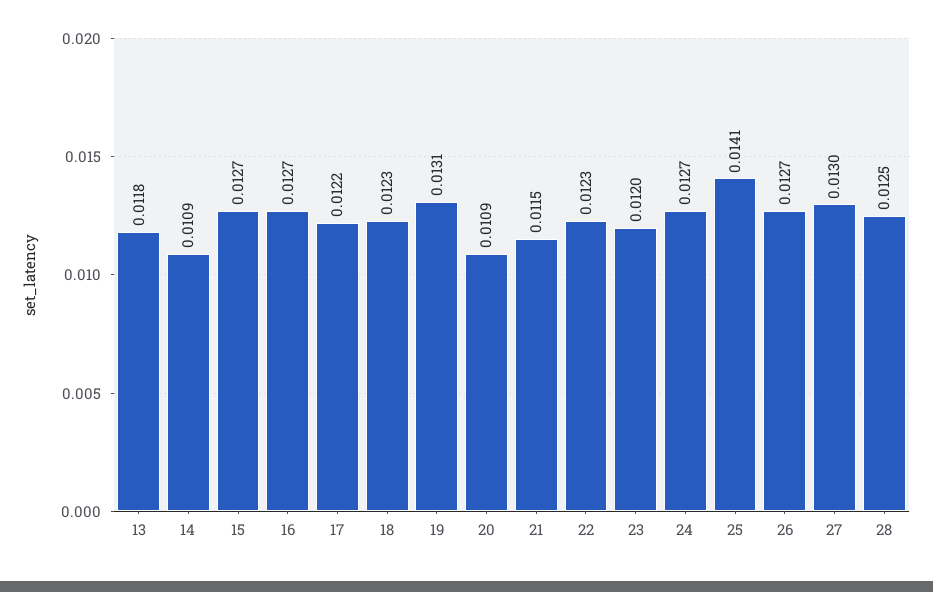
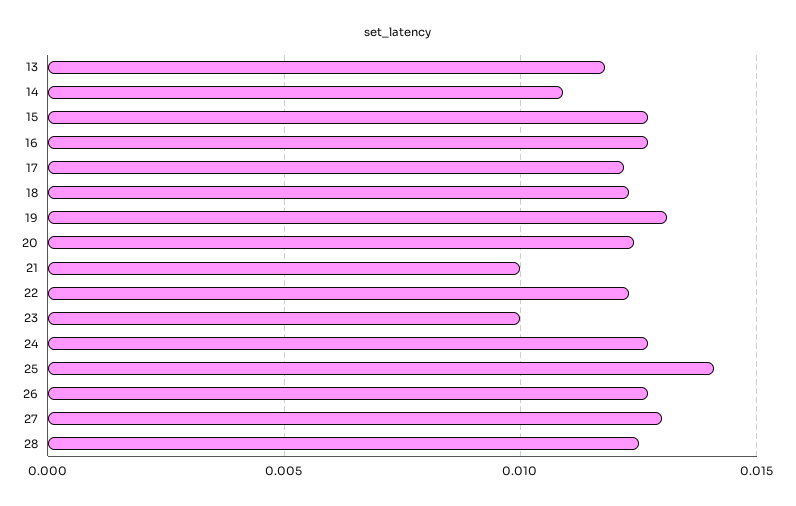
20: 0.0109 -> 0.0125
21: 0.0115 -> 0.01
23: 0.012 -> 0.01

